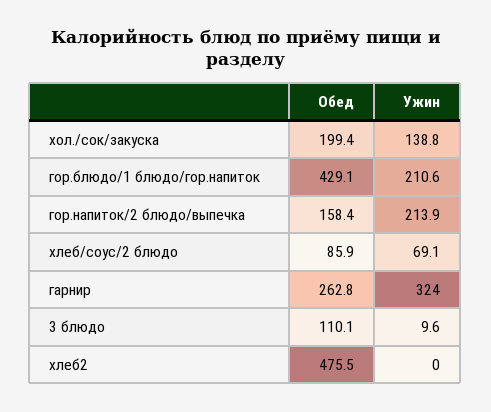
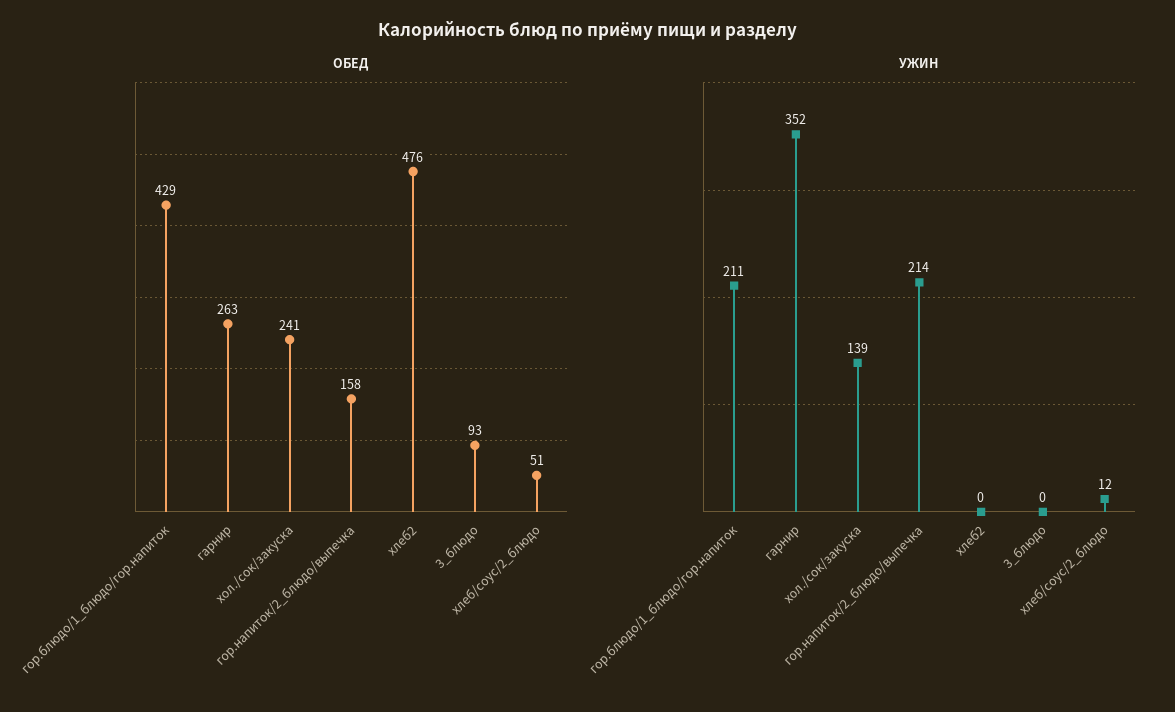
Обед, хол./сок/закуска: 199.4 -> 241
Обед, хлеб/соус/2 блюдо: 85.9 -> 51
Ужин, хлеб/соус/2 блюдо: 69.1 -> 12
Ужин, гарнир: 324 -> 352
Обед, 3 блюдо: 110.1 -> 93
Ужин, 3 блюдо: 9.6 -> 0

